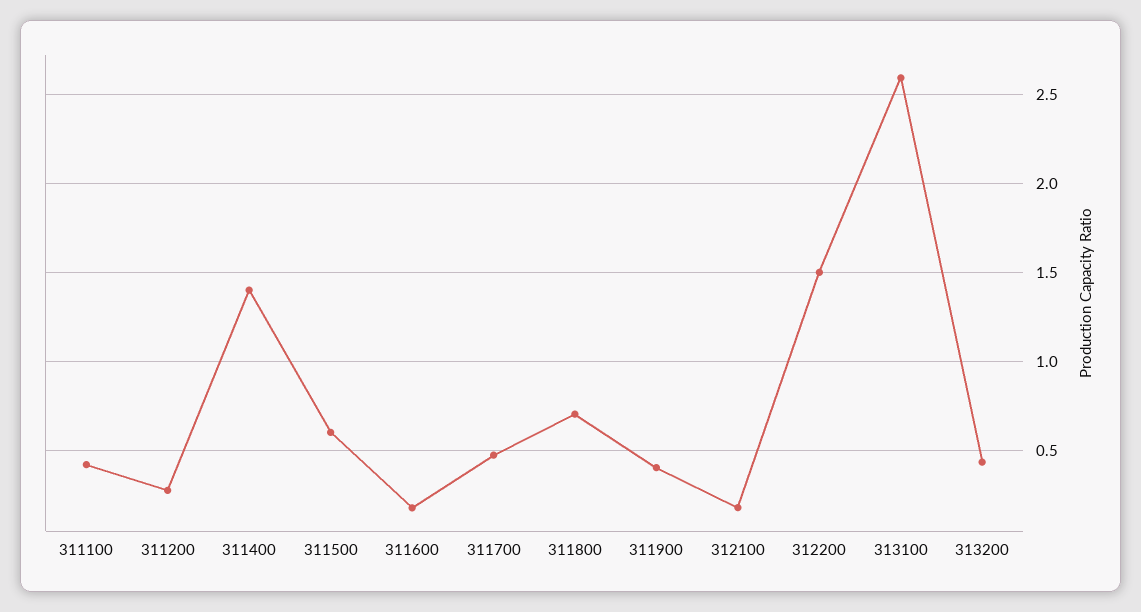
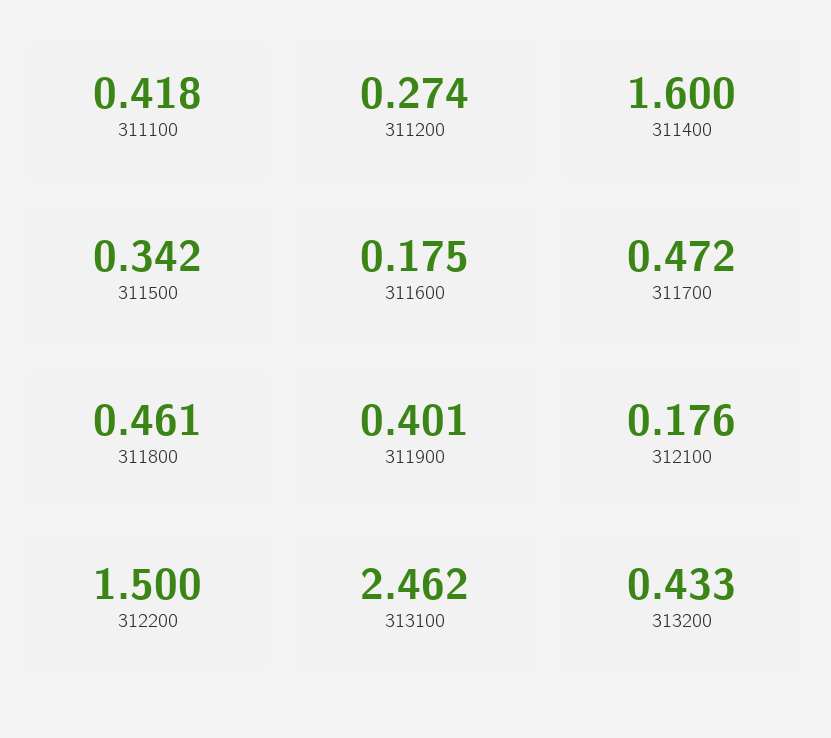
311400: 1.4 -> 1.6
311500: 0.6 -> 0.342
311800: 0.7 -> 0.461
313100: 2.6 -> 2.462

